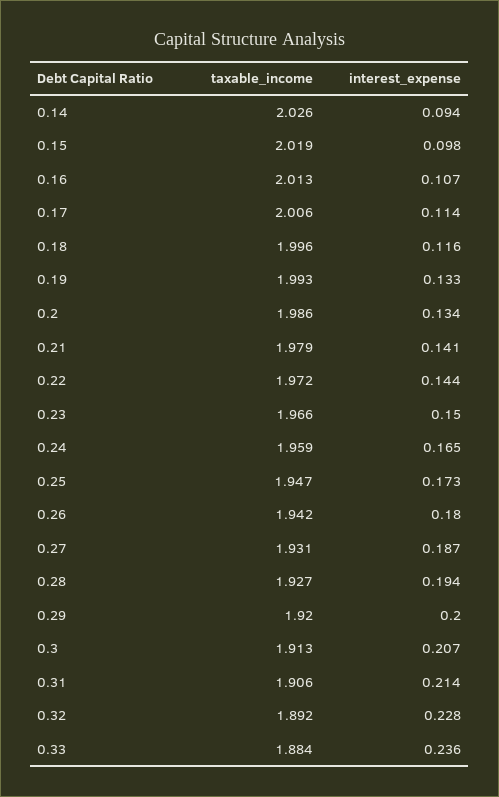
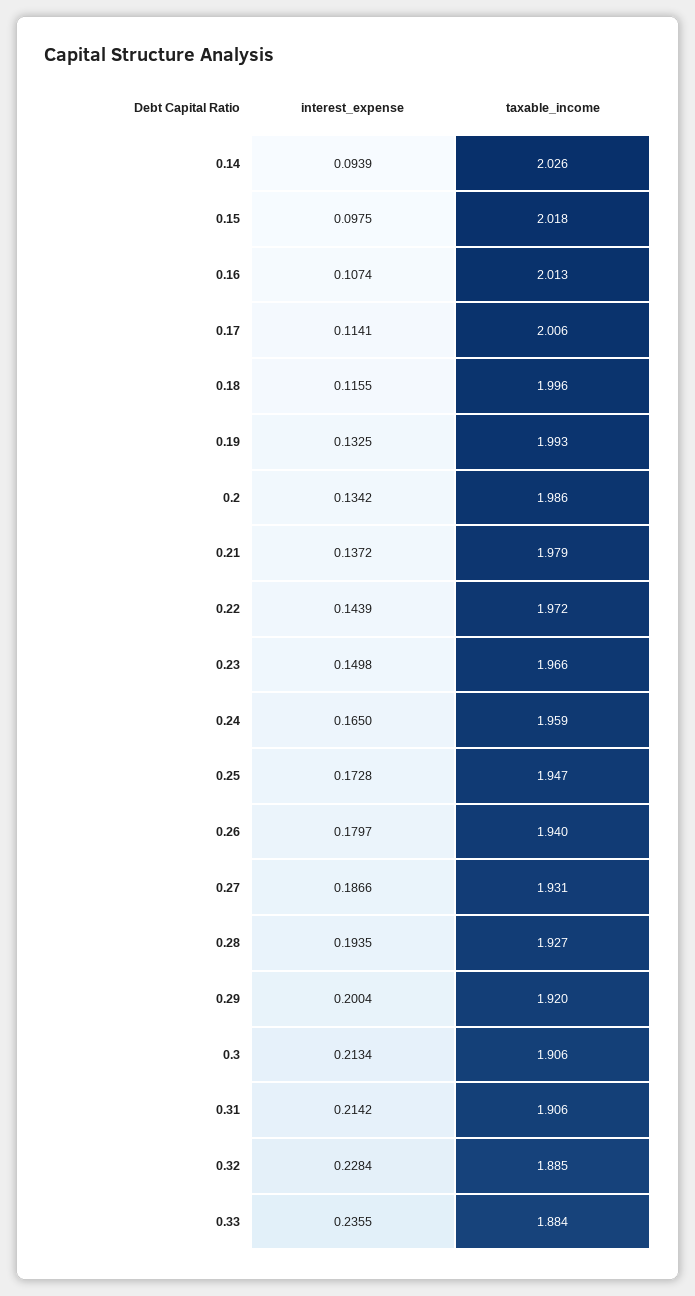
taxable_income, 0.15: 2.019 -> 2.018
interest_expense, 0.21: 0.141 -> 0.1372
taxable_income, 0.26: 1.942 -> 1.94
taxable_income, 0.3: 1.913 -> 1.906
interest_expense, 0.3: 0.207 -> 0.2134
taxable_income, 0.32: 1.892 -> 1.885

